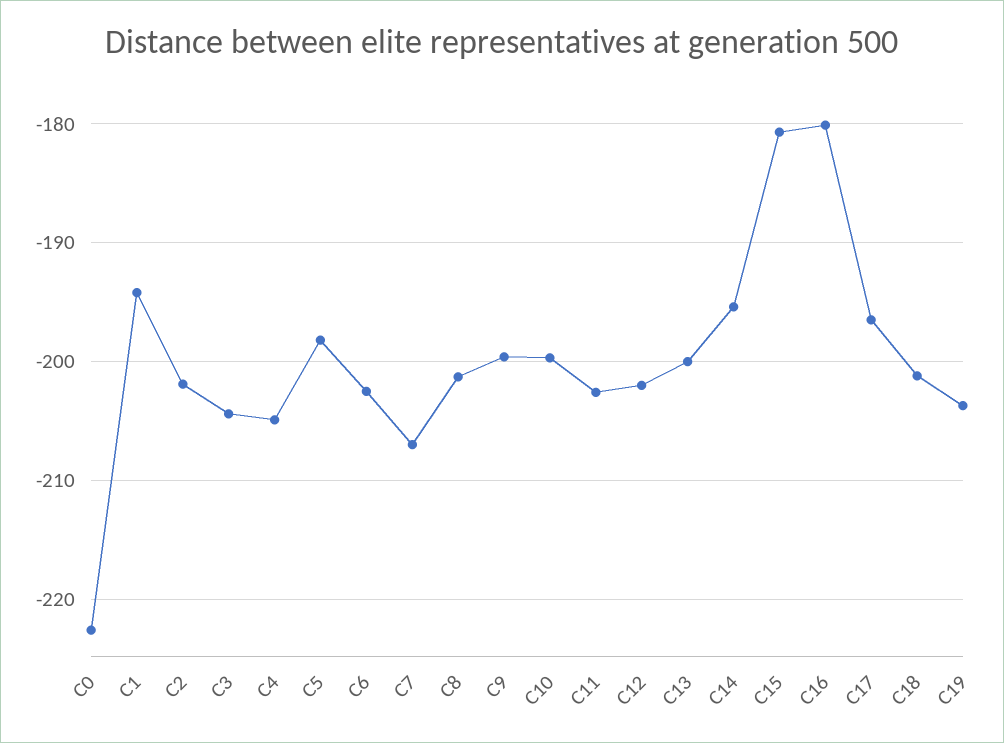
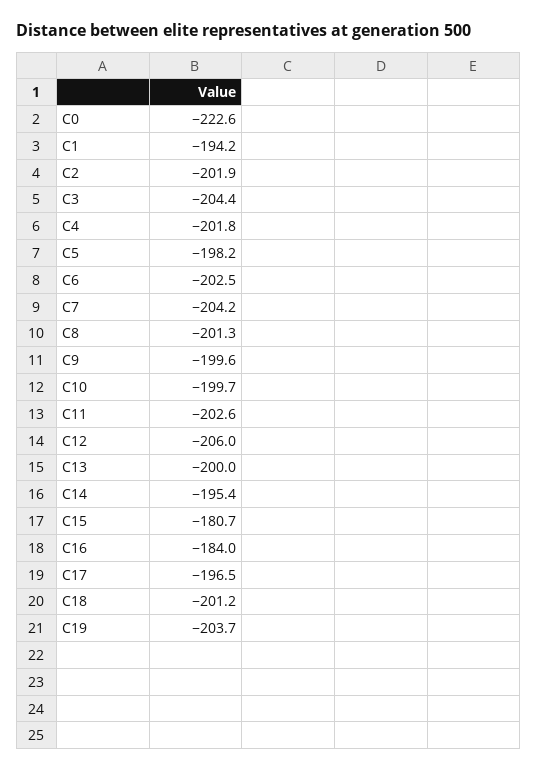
C4: -205 -> -201.8
C7: -207 -> -204.2
C12: -202 -> -206
C16: -180 -> -184

